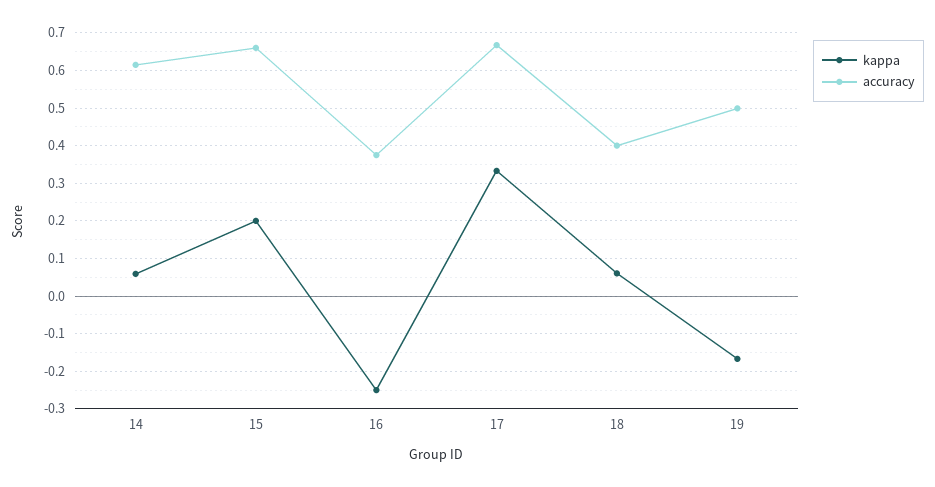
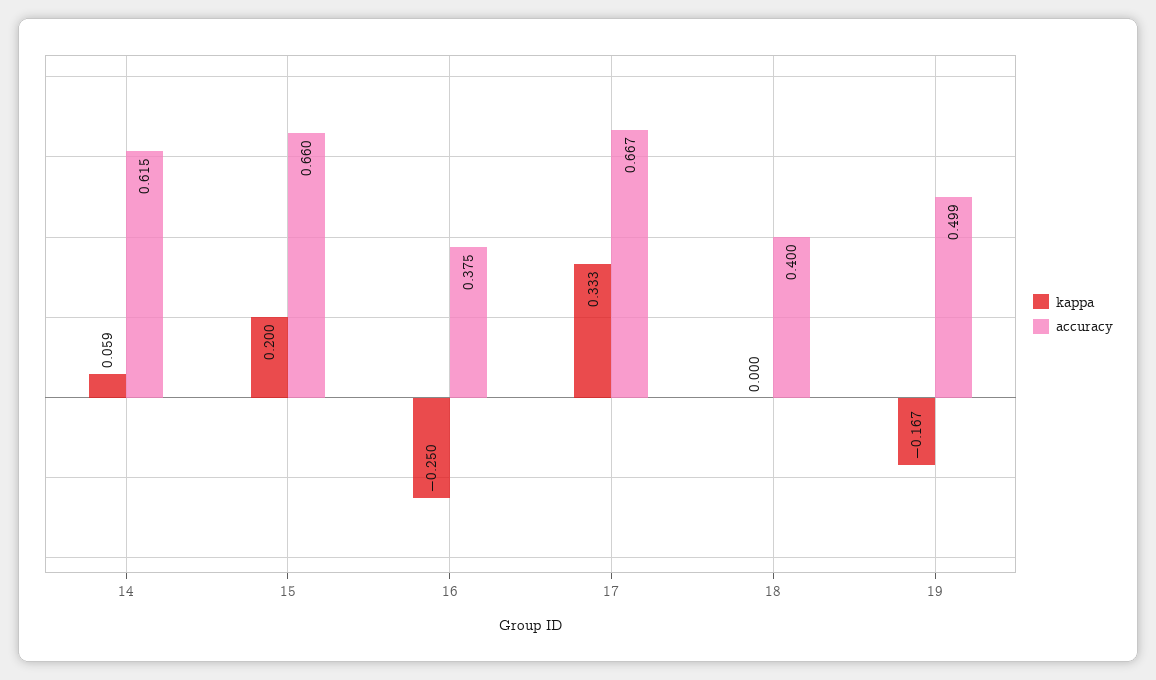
kappa, 18: 0.06 -> 0

